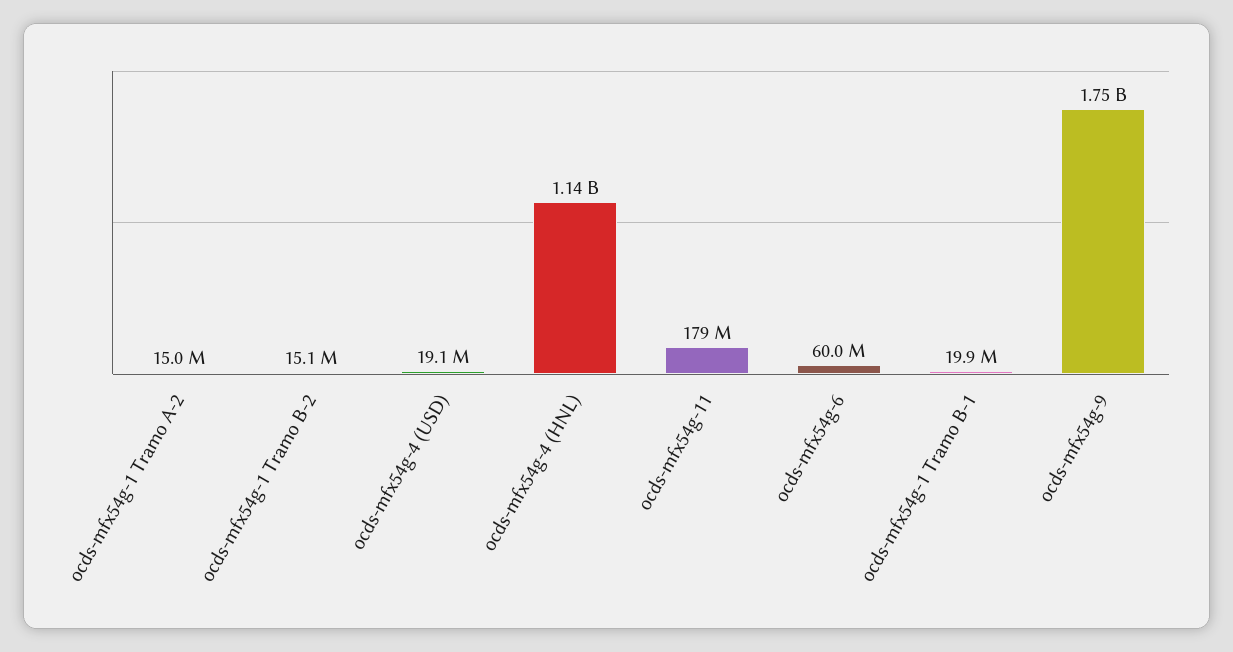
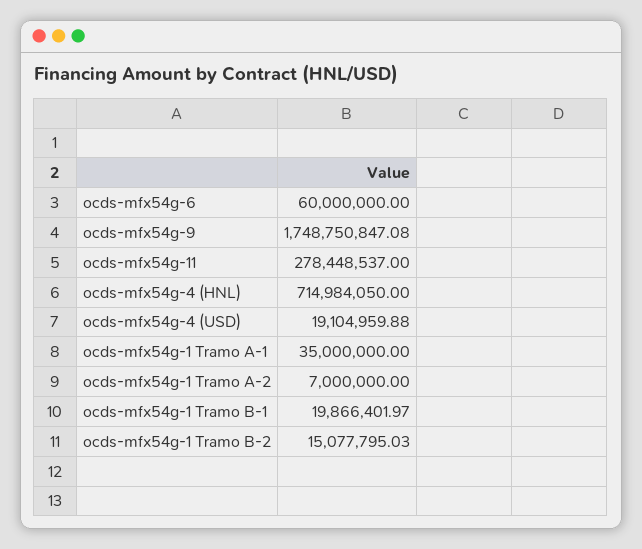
ocds-mfx54g-1 Tramo A-2: 15000000 -> 7000000
ocds-mfx54g-4 (HNL): 1140000000 -> 714984050
ocds-mfx54g-11: 179000000 -> 278448537
ocds-mfx54g-1 Tramo A-1: none -> 35000000

